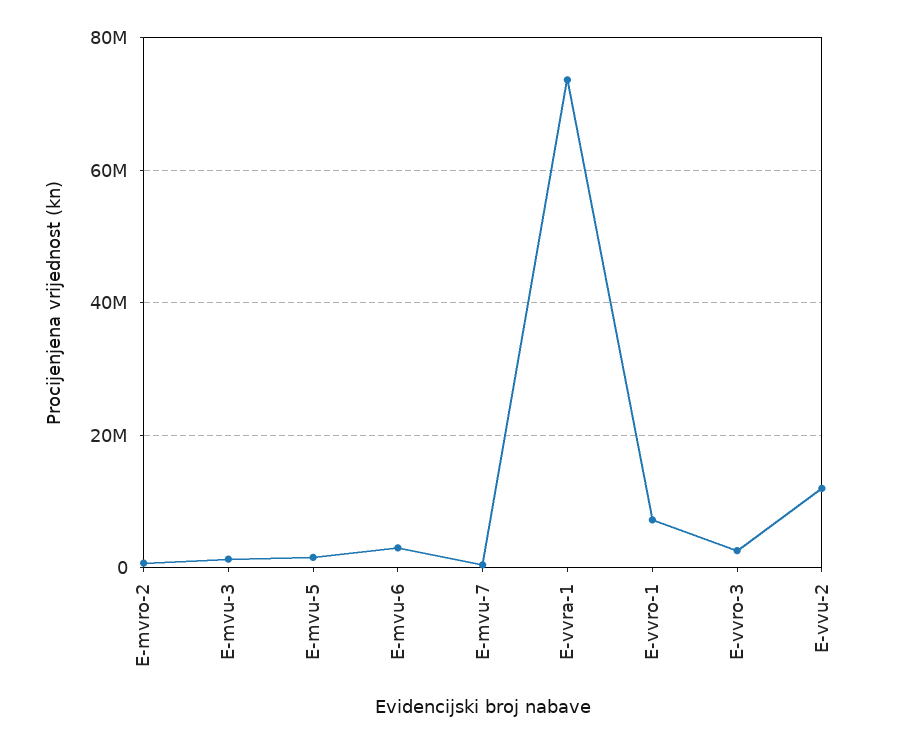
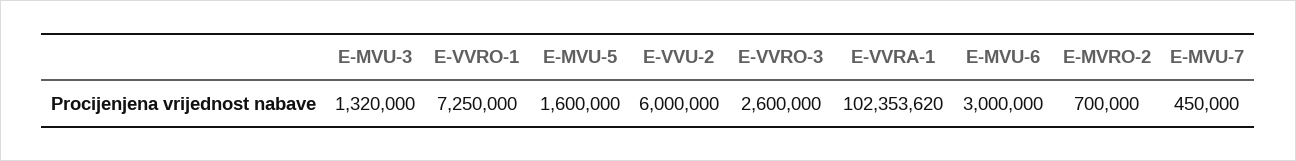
E-vvra-1: 74000000 -> 102353620
E-vvu-2: 12000000 -> 6000000

